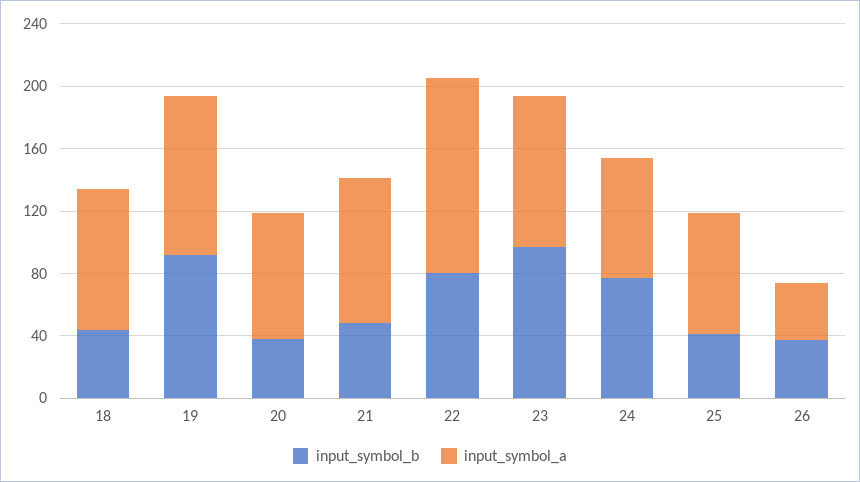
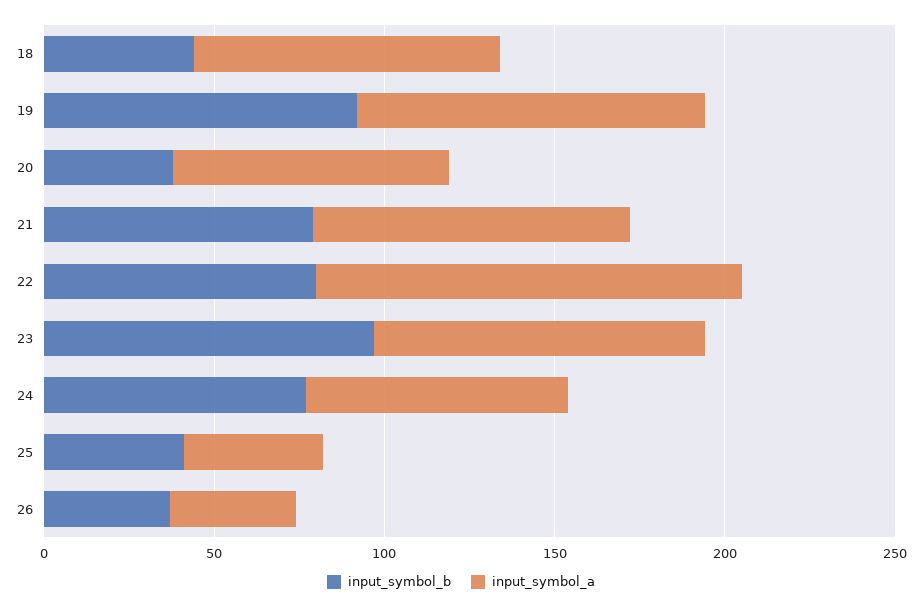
input_symbol_b, 21: 50 -> 80
input_symbol_a, 25: 80 -> 40

